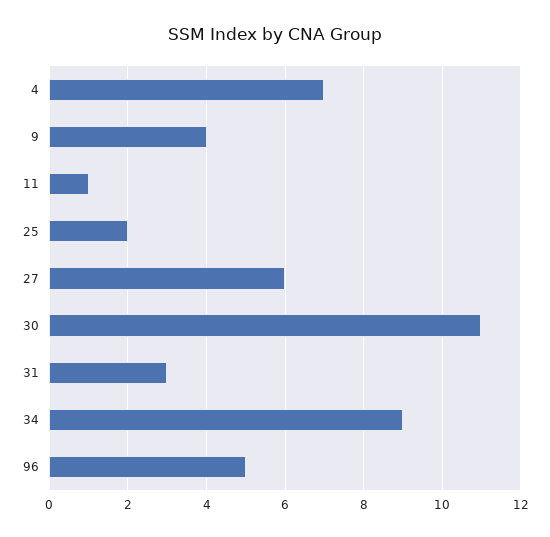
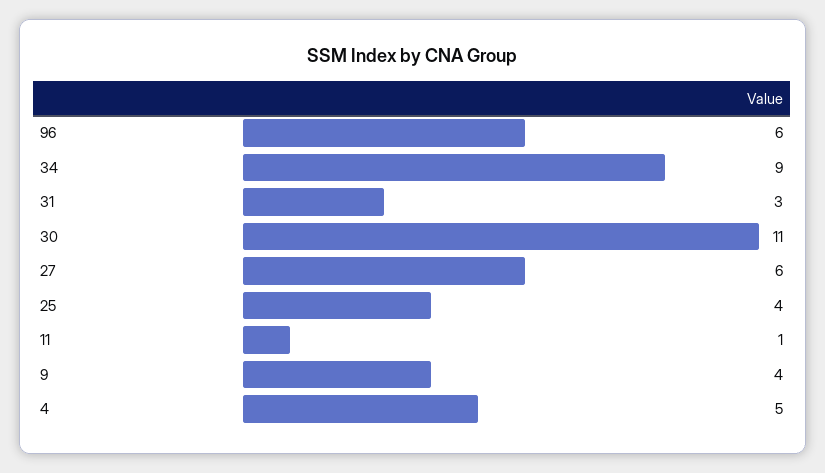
4: 7 -> 5
25: 2 -> 4
96: 5 -> 6

